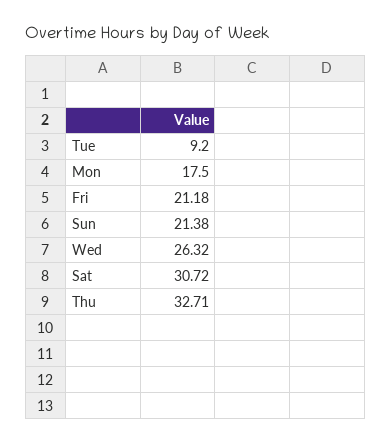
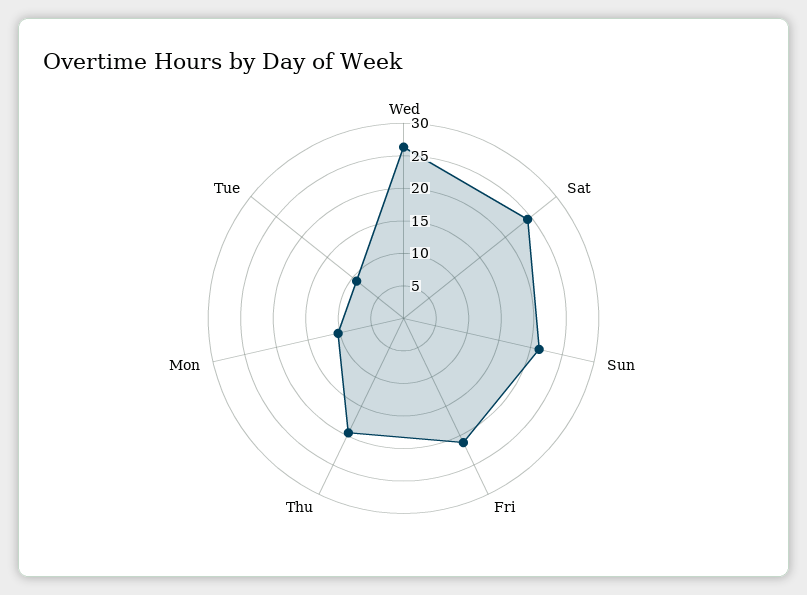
Mon: 17.5 -> 10
Sat: 30.72 -> 25
Thu: 32.71 -> 20

